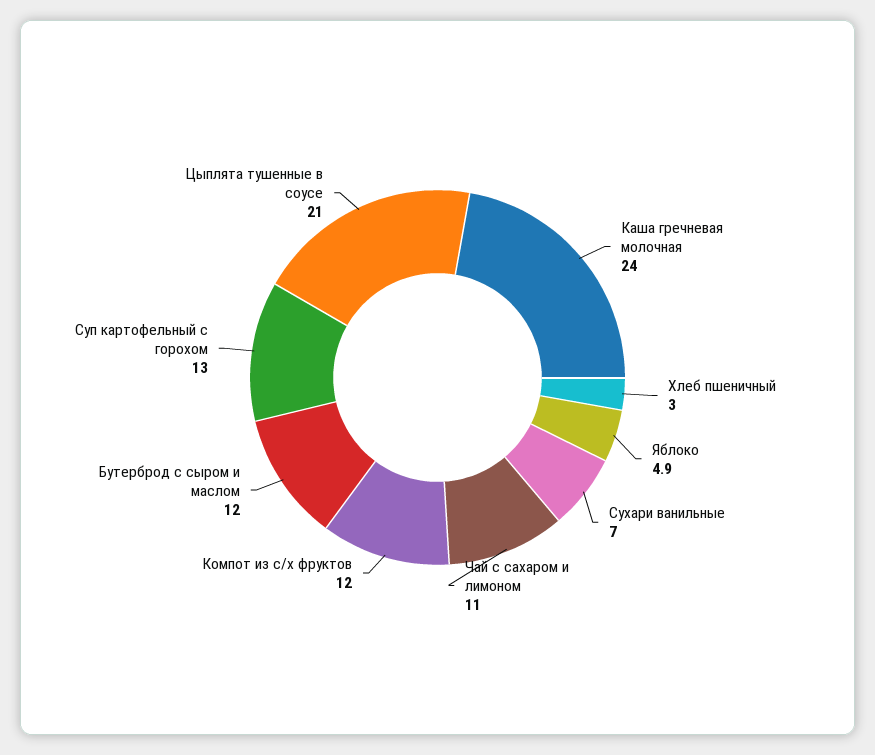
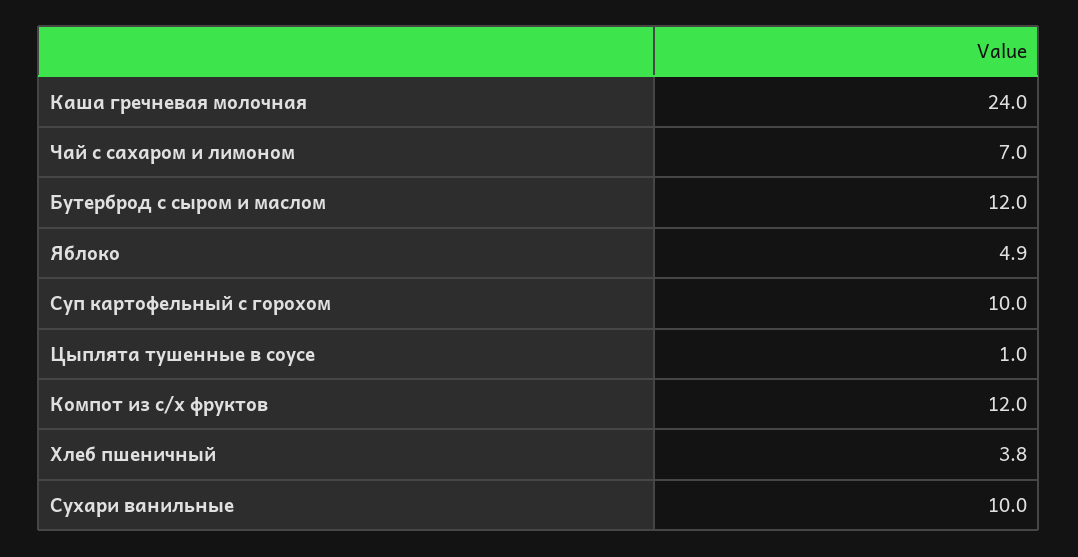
Хлеб пшеничный: 3 -> 3.8
Сухари ванильные: 7 -> 10
Чай с сахаром и лимоном: 11 -> 7
Суп картофельный с горохом: 13 -> 10
Цыплята тушенные в соусе: 21 -> 1

